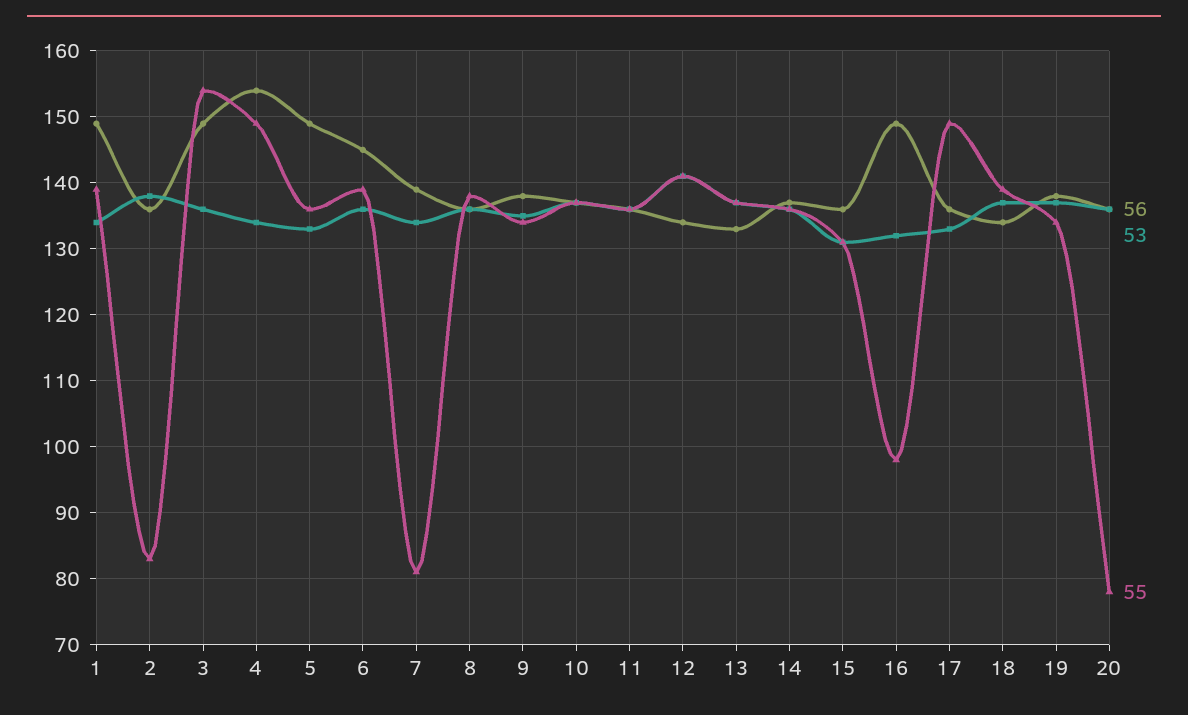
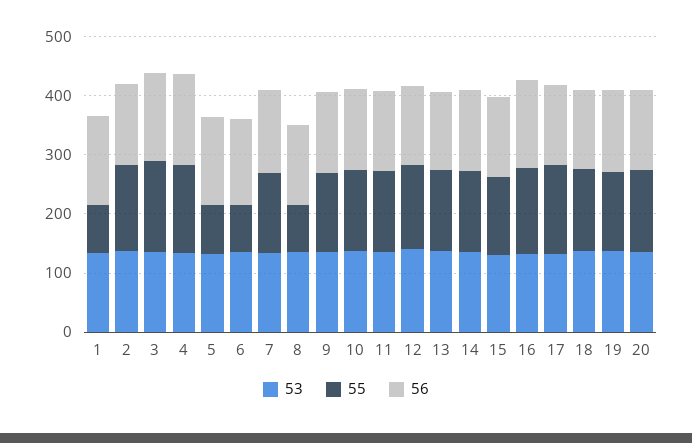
55, 1: 139 -> 80
55, 2: 83 -> 140
55, 5: 136 -> 80
55, 6: 139 -> 80
55, 7: 81 -> 140
55, 8: 138 -> 80
55, 16: 98 -> 140
55, 20: 78 -> 140

